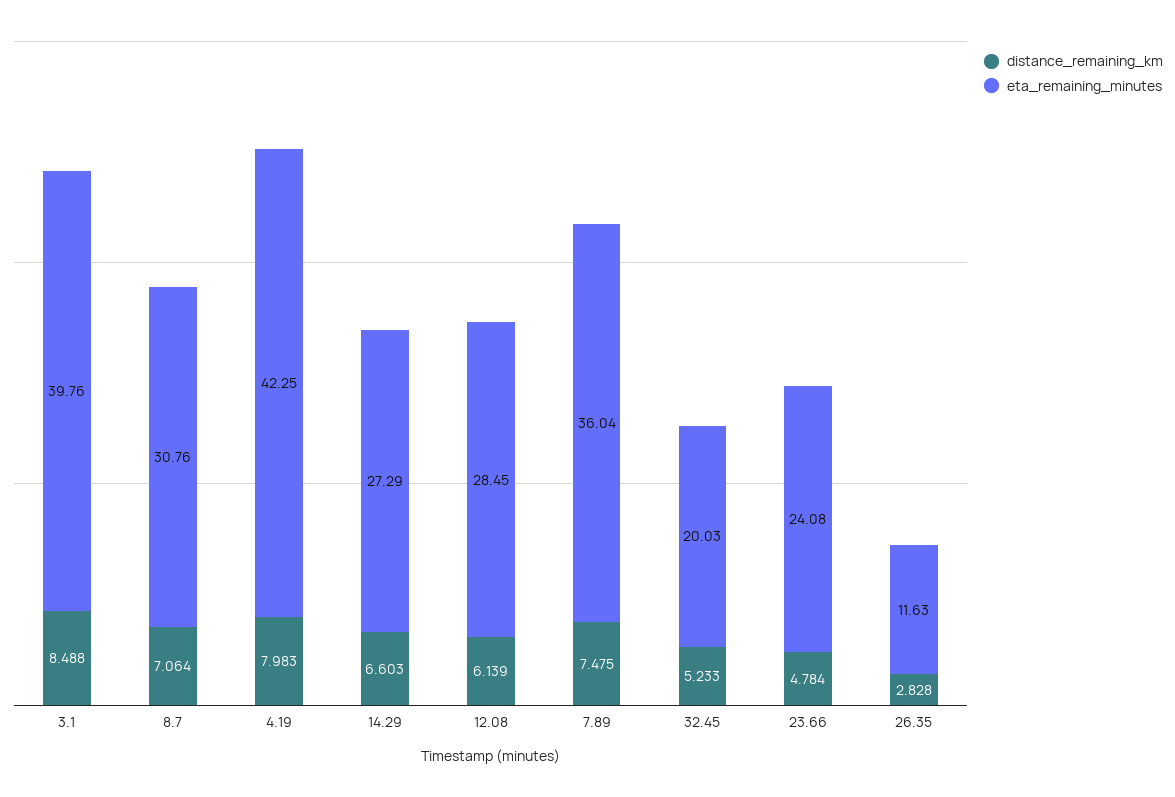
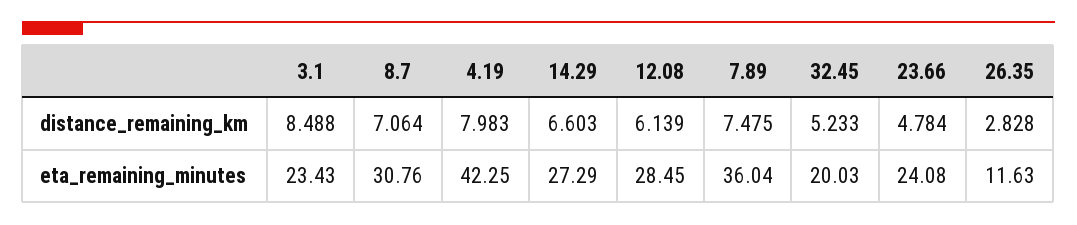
eta_remaining_minutes, 3.1: 39.76 -> 23.43

